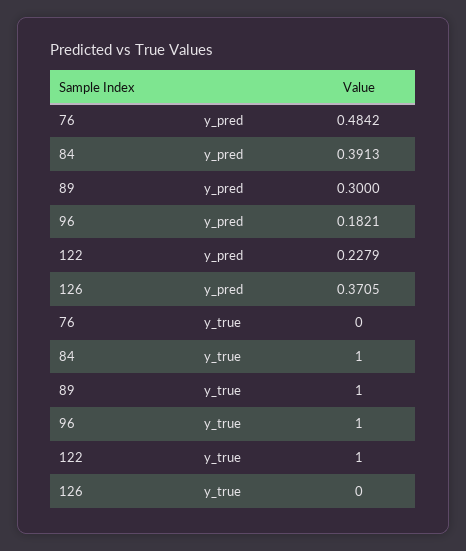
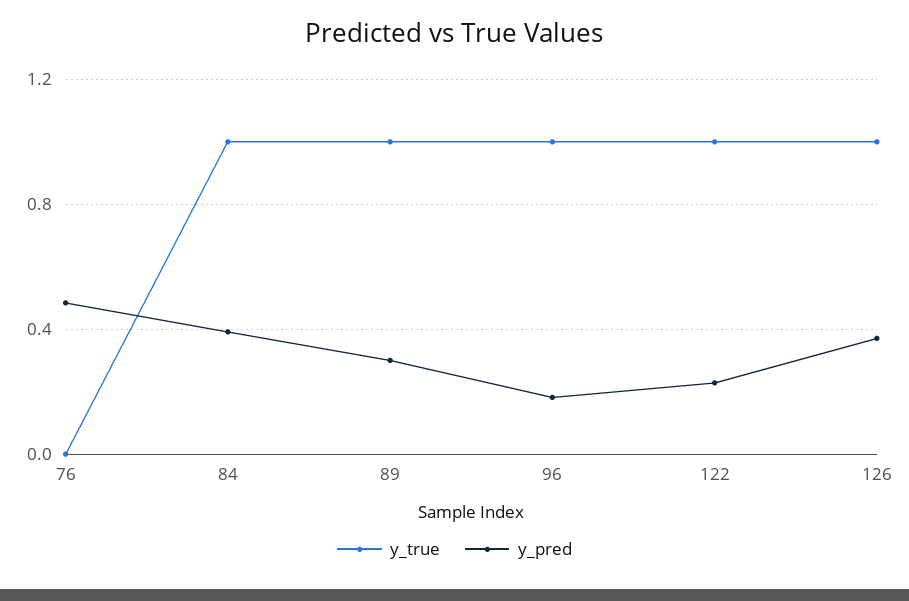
y_true, 126: 0 -> 1

